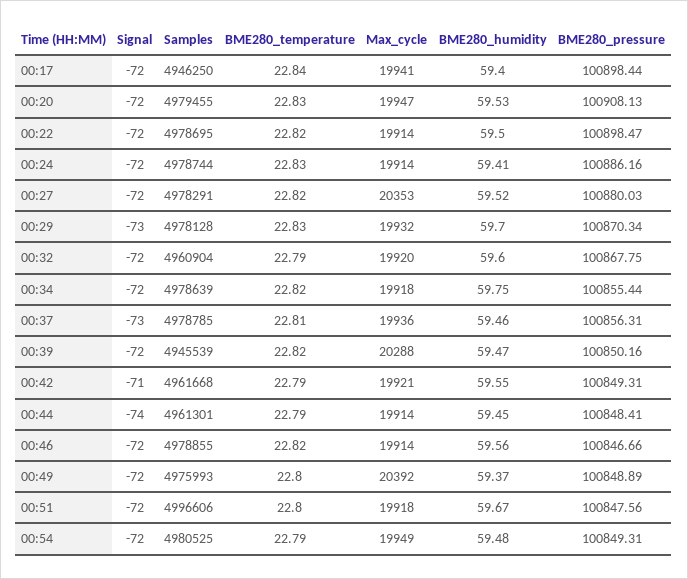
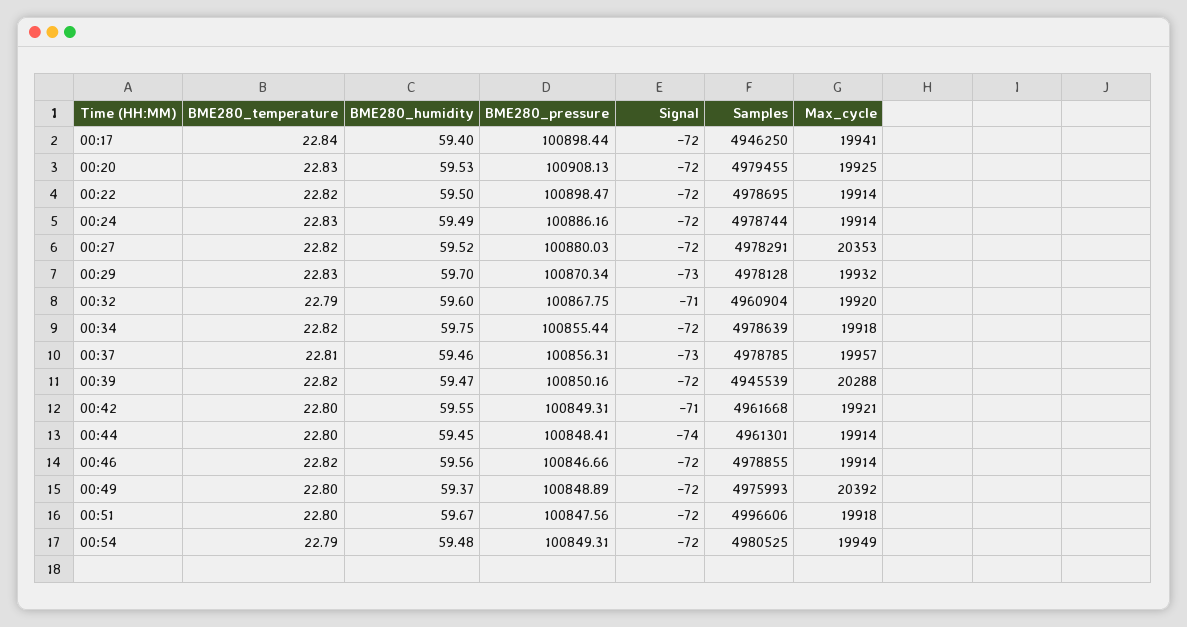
Max_cycle, 00:20: 19947 -> 19925
BME280_humidity, 00:24: 59.41 -> 59.49
Signal, 00:32: -72 -> -71
Max_cycle, 00:37: 19936 -> 19957
BME280_temperature, 00:42: 22.79 -> 22.8
BME280_temperature, 00:44: 22.79 -> 22.8

